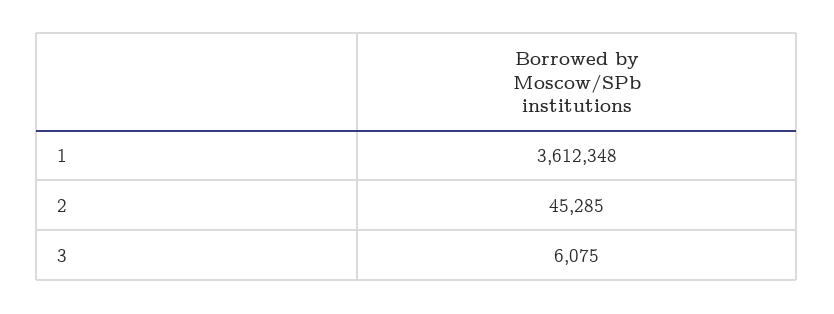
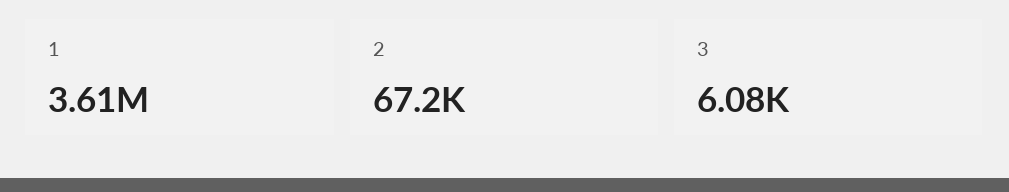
2: 45285 -> 67200

